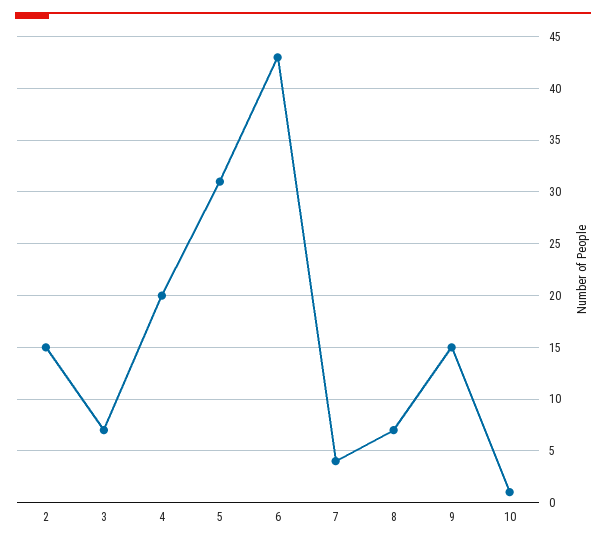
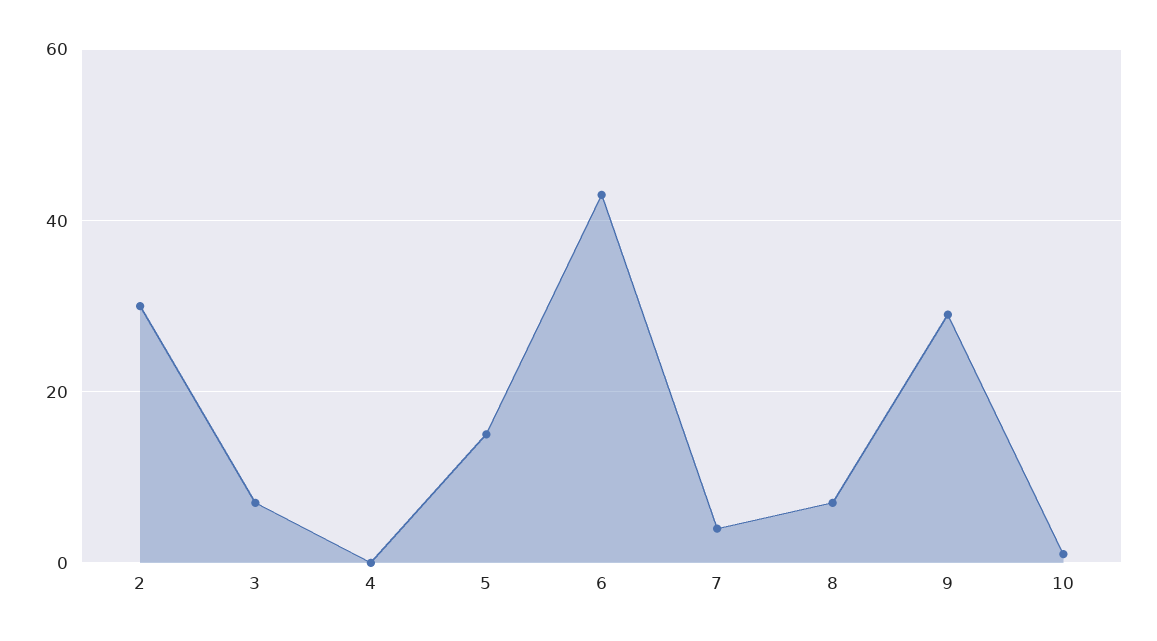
2: 15 -> 30
4: 20 -> 0
5: 31 -> 15
9: 15 -> 30

